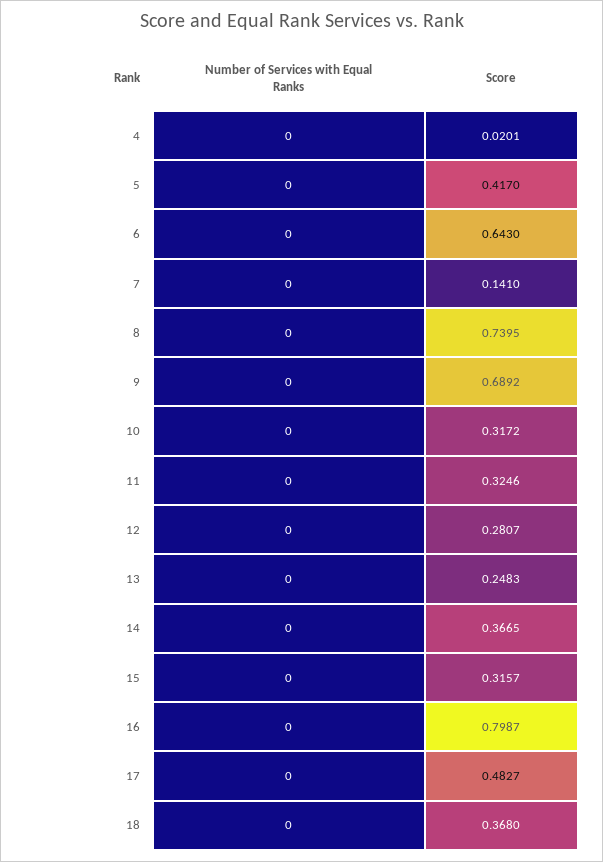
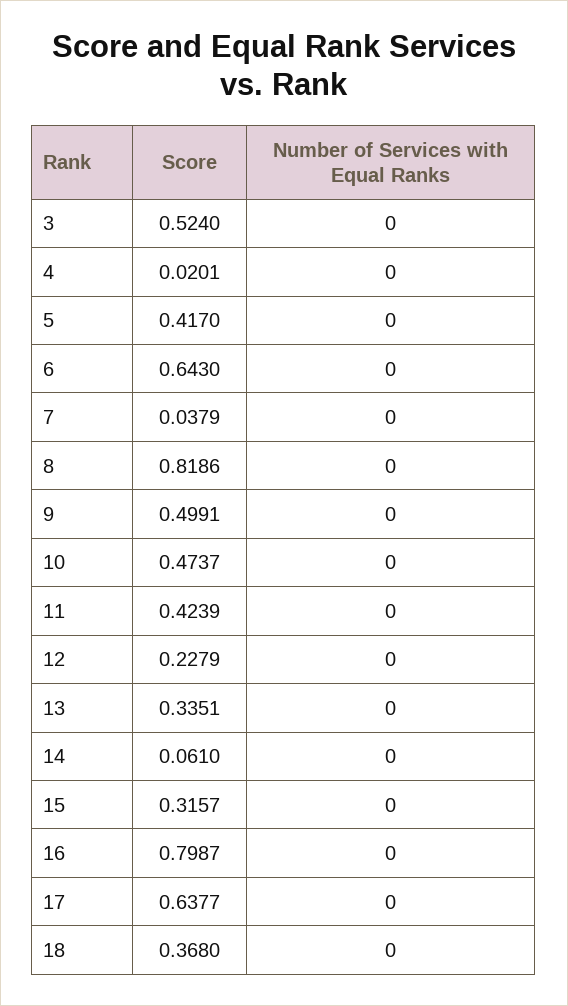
Score, 7: 0.141 -> 0.0379
Score, 8: 0.7395 -> 0.8186
Score, 9: 0.6892 -> 0.4991
Score, 10: 0.3172 -> 0.4737
Score, 11: 0.3246 -> 0.4239
Score, 12: 0.2807 -> 0.2279
Score, 13: 0.2483 -> 0.3351
Score, 14: 0.3665 -> 0.061
Score, 17: 0.4827 -> 0.6377
Score, 3: none -> 0.524
Number of Services with Equal Ranks, 3: none -> 0

